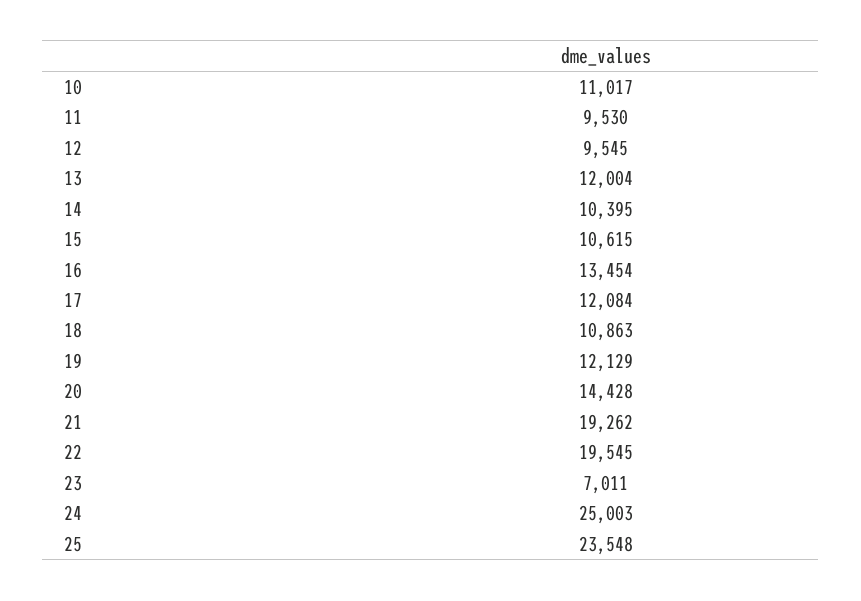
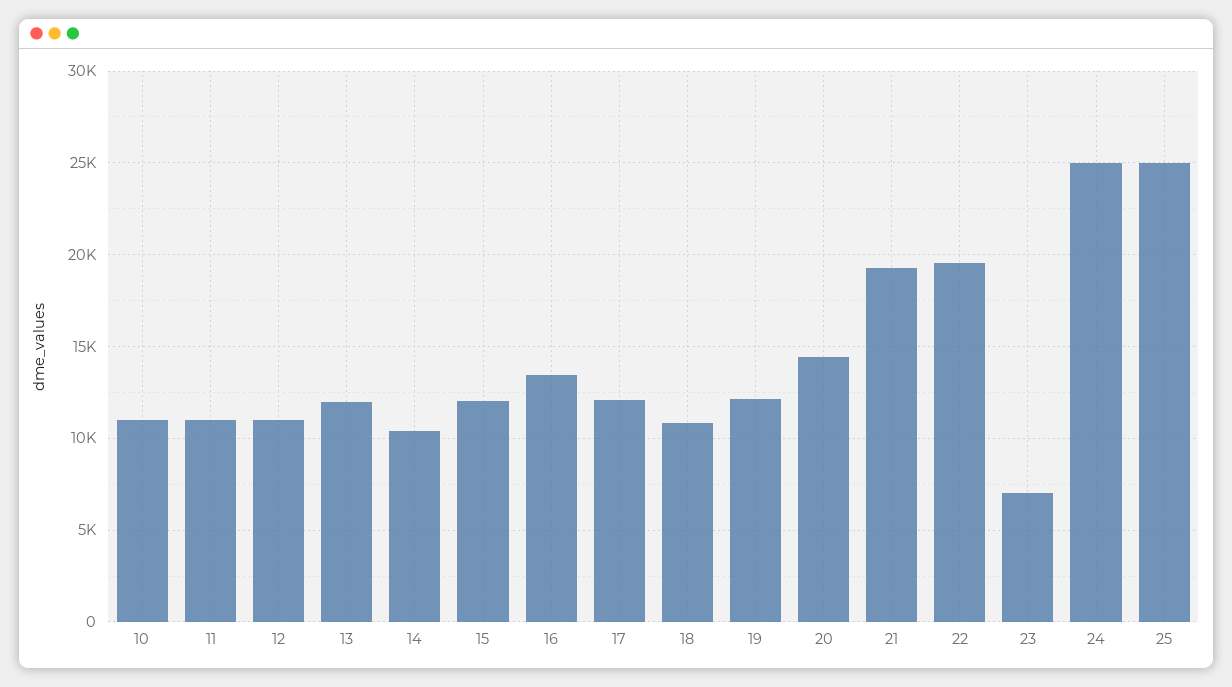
11: 9530 -> 11000
12: 9545 -> 11000
15: 10615 -> 12000
25: 23548 -> 25000

